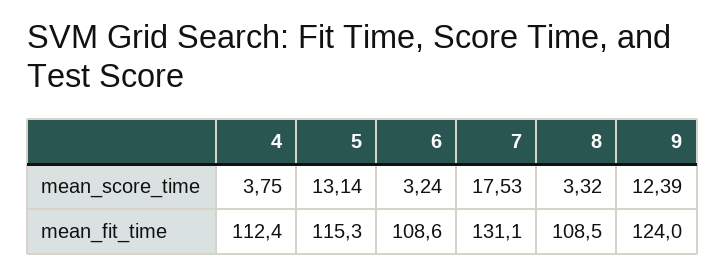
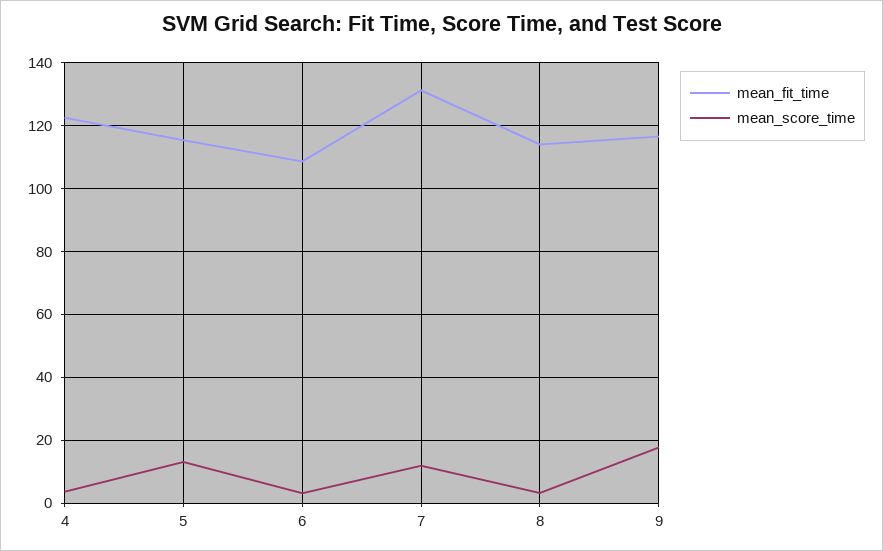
mean_score_time, 7: 17.53 -> 12
mean_score_time, 9: 12.39 -> 18
mean_fit_time, 4: 112.4 -> 122
mean_fit_time, 8: 108.5 -> 114
mean_fit_time, 9: 124 -> 116

